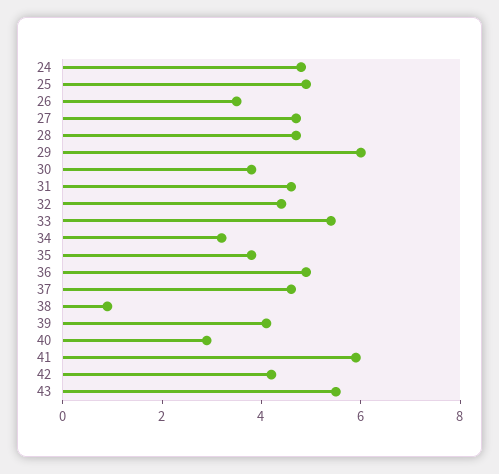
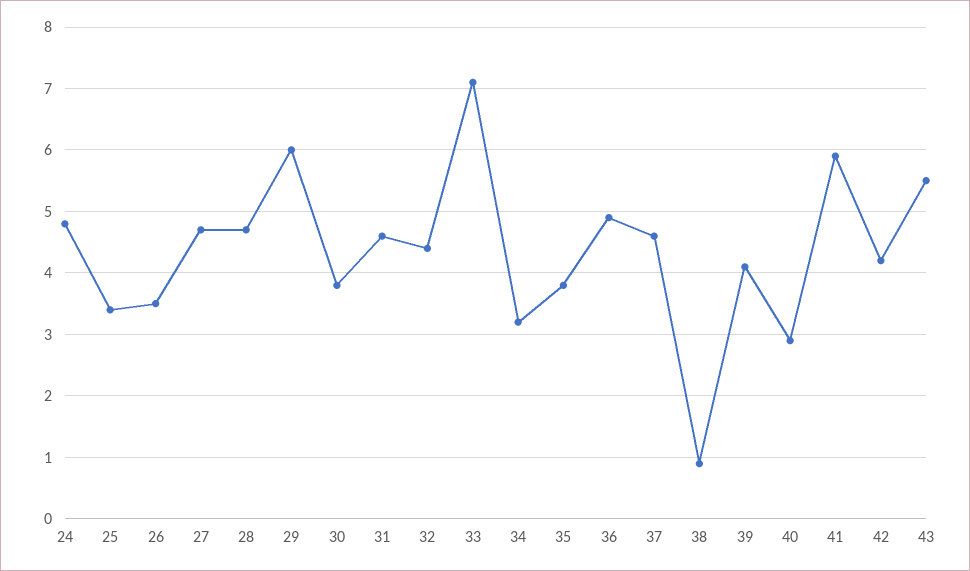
25: 5 -> 3.4
33: 5.5 -> 7.1

